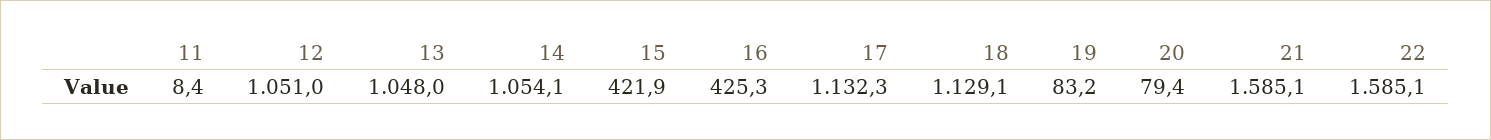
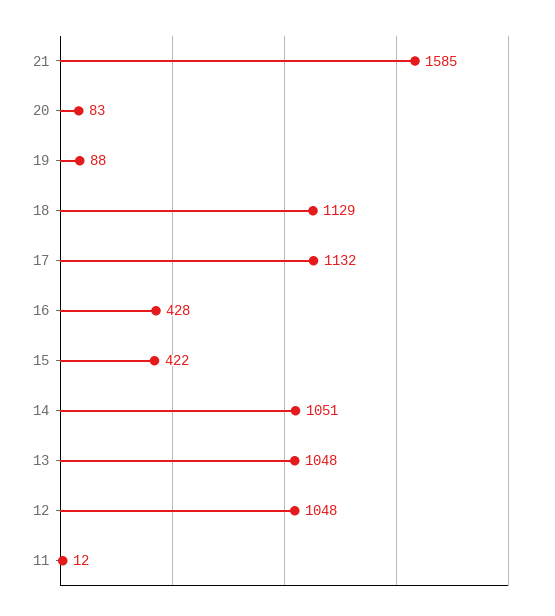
11: 8.4 -> 12
12: 1051 -> 1048
14: 1054.1 -> 1051
16: 425.3 -> 428
19: 83.2 -> 88
20: 79.4 -> 83
22: 1585.1 -> none

